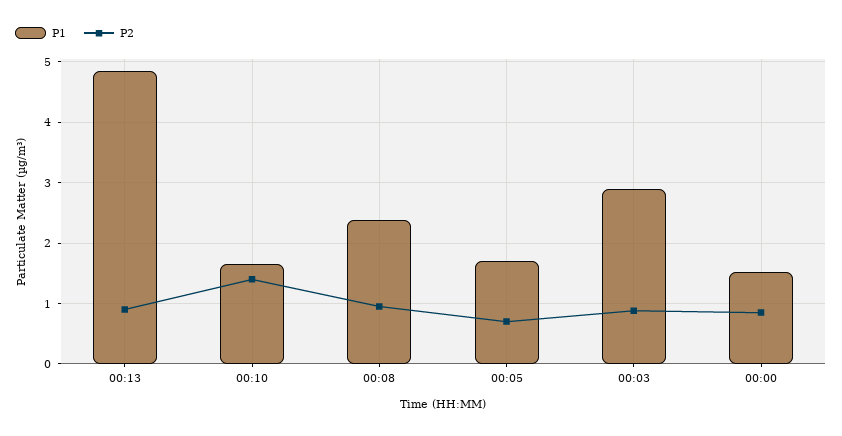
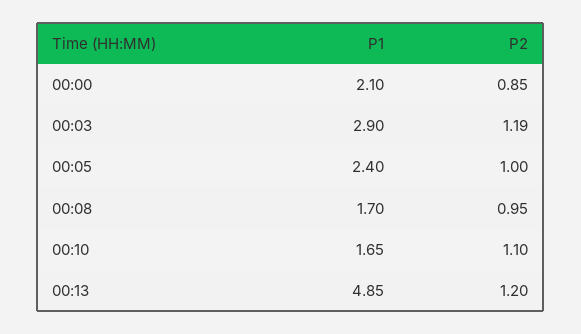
P2, 00:13: 0.9 -> 1.2
P2, 00:10: 1.4 -> 1.1
P1, 00:08: 2.4 -> 1.7
P1, 00:05: 1.7 -> 2.4
P2, 00:05: 0.7 -> 1
P2, 00:03: 0.9 -> 1.19
P1, 00:00: 1.5 -> 2.1

